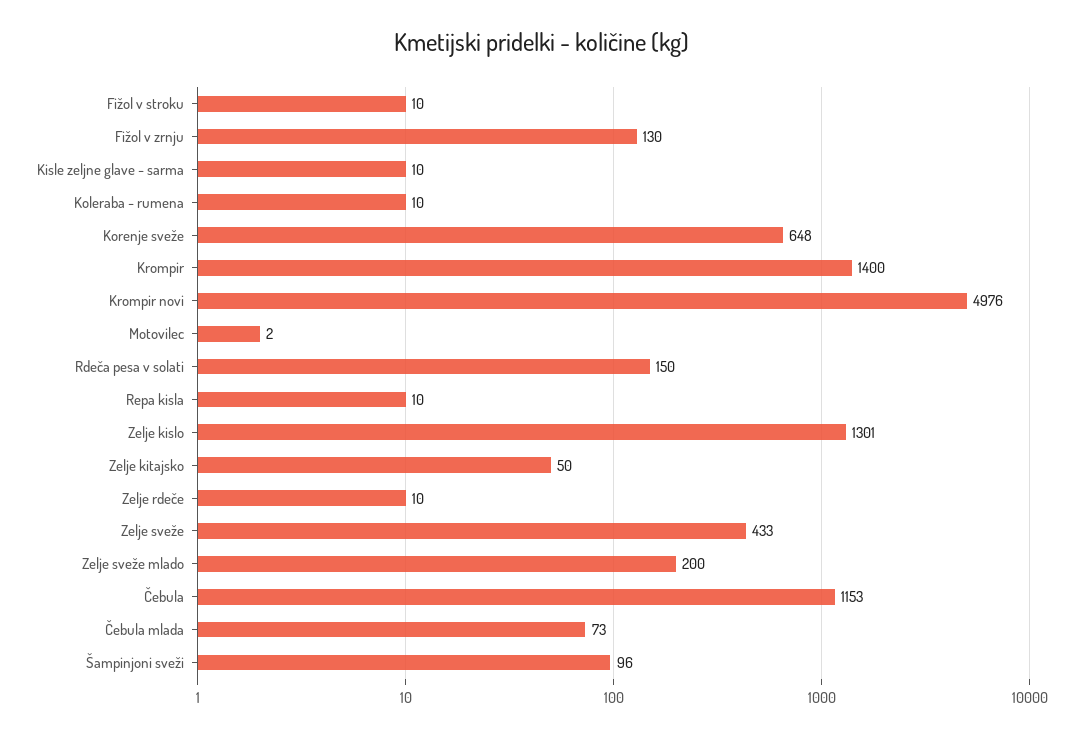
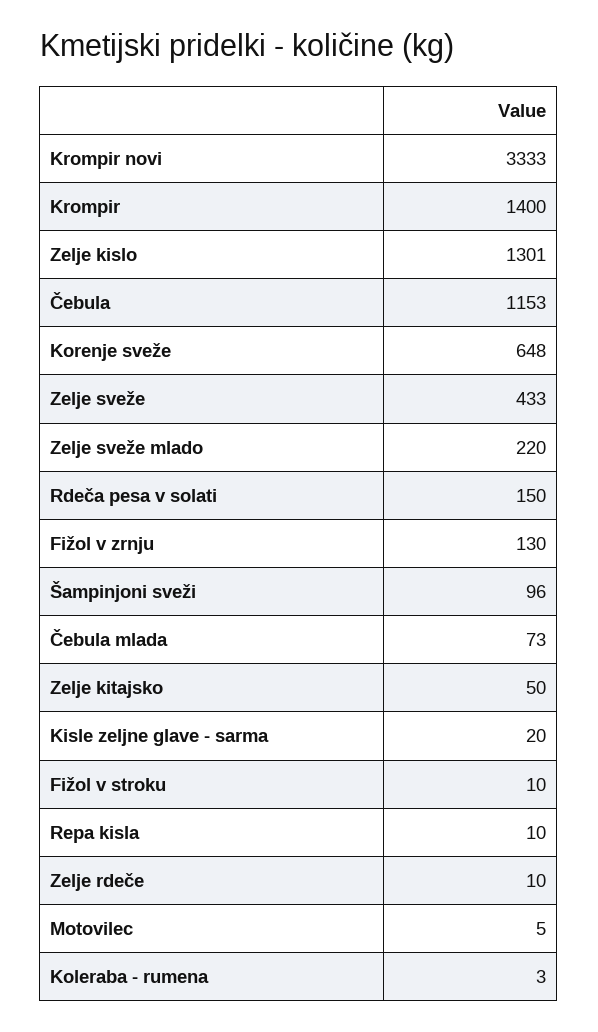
Kisle zeljne glave - sarma: 10 -> 20
Koleraba - rumena: 10 -> 3
Krompir novi: 4976 -> 3333
Motovilec: 2 -> 5
Zelje sveže mlado: 200 -> 220

